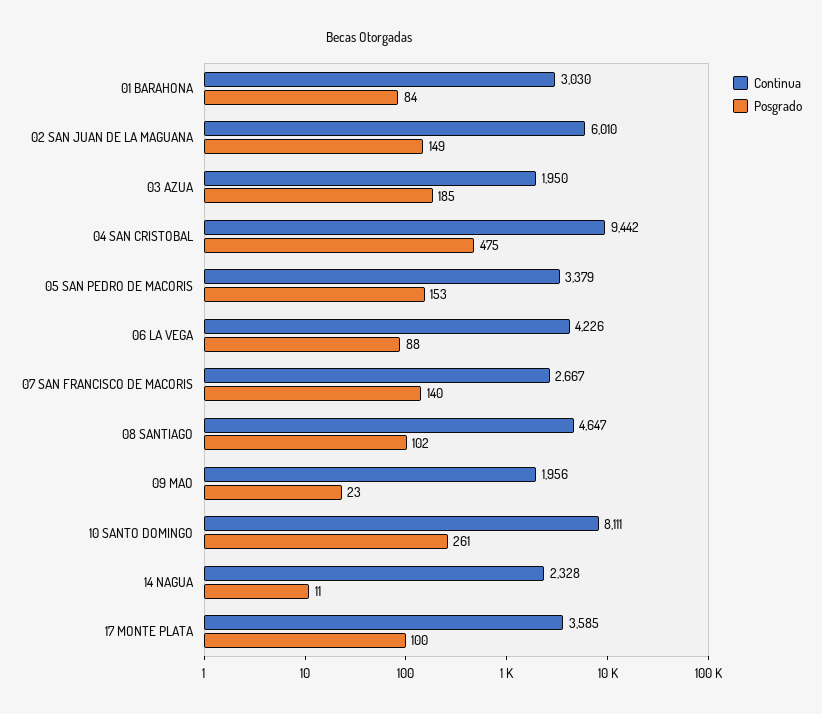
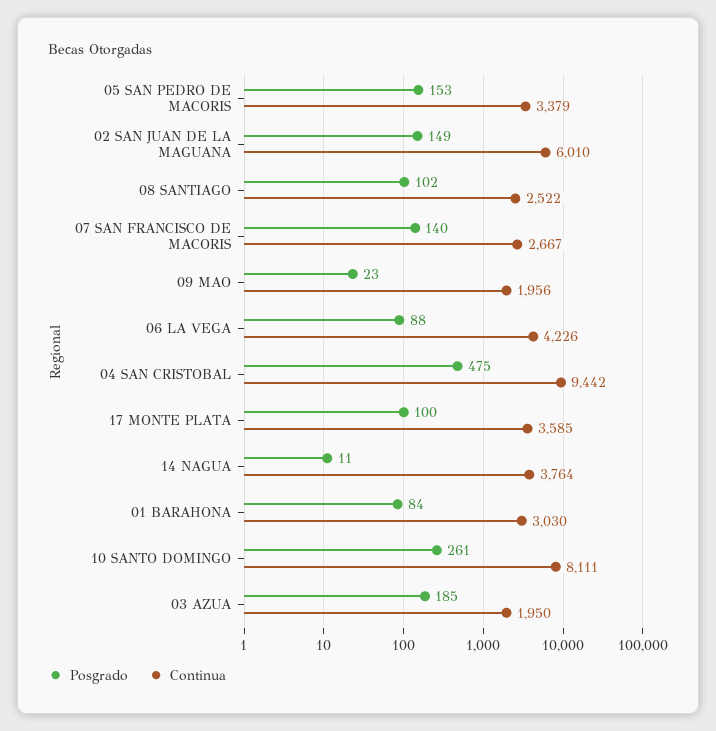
Continua, 08 SANTIAGO: 4647 -> 2522
Continua, 14 NAGUA: 2328 -> 3764

